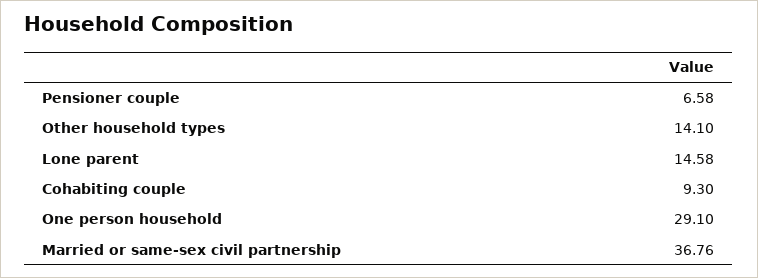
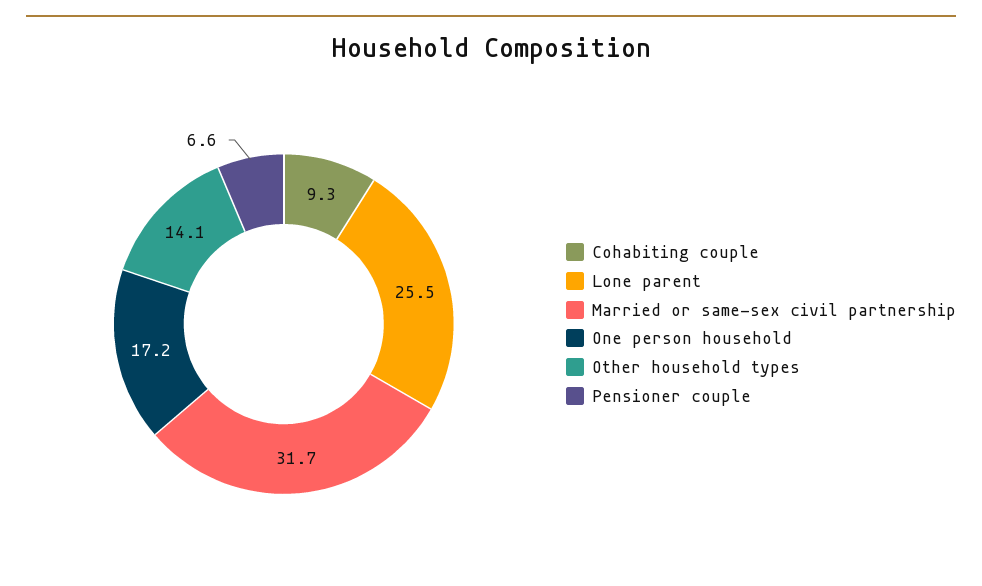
Lone parent: 14.58 -> 25.5
One person household: 29.1 -> 17.2
Married or same-sex civil partnership: 36.76 -> 31.7

